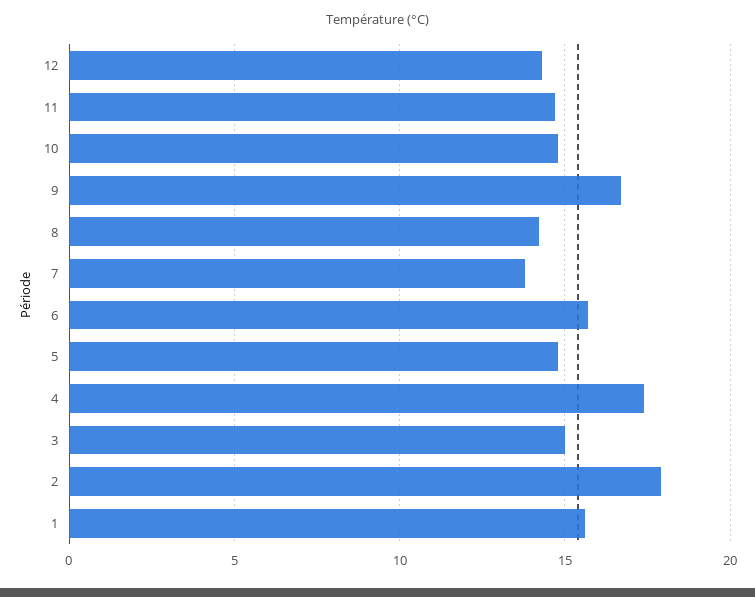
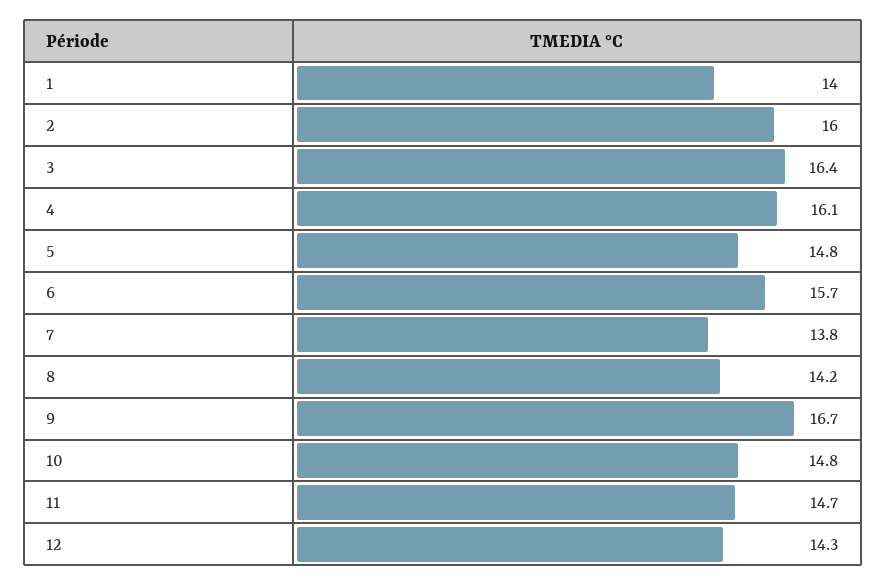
4: 17.5 -> 16.1
3: 15 -> 16.4
2: 18 -> 16
1: 15.5 -> 14

